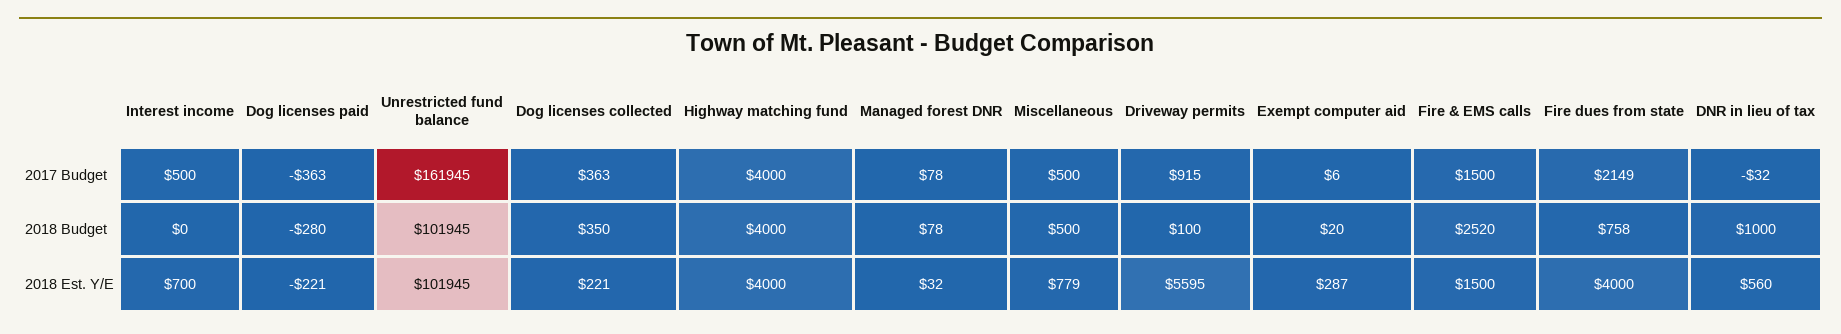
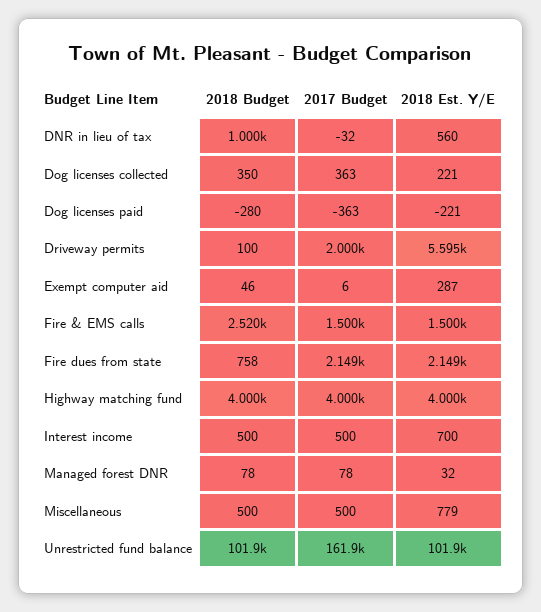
Driveway permits, 2017 Budget: 915 -> 2000
Interest income, 2018 Budget: 0 -> 500
Exempt computer aid, 2018 Budget: 20 -> 46
Fire dues from state, 2018 Est. Y/E: 4000 -> 2149

